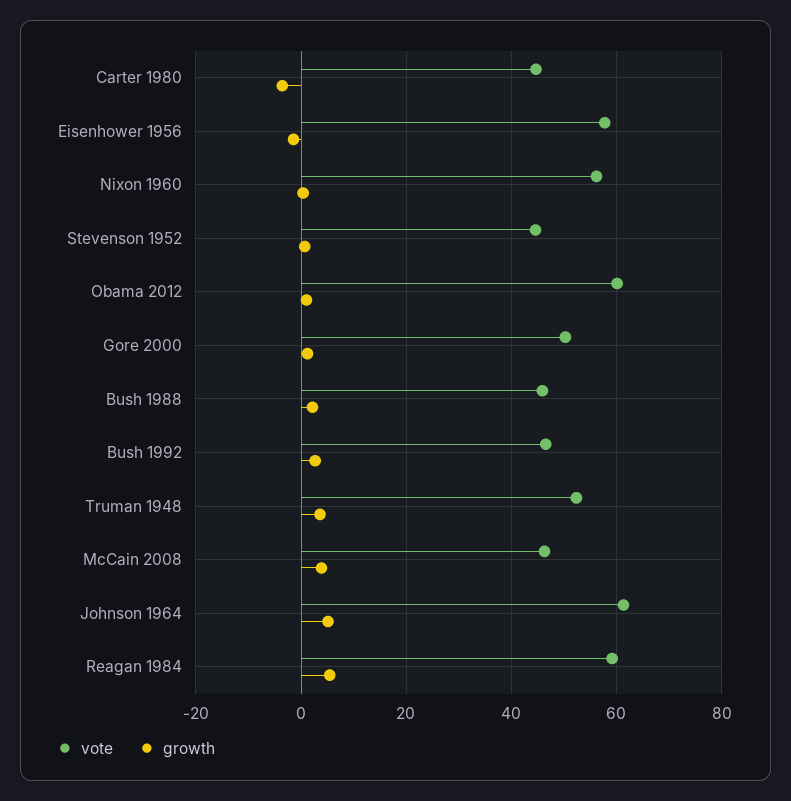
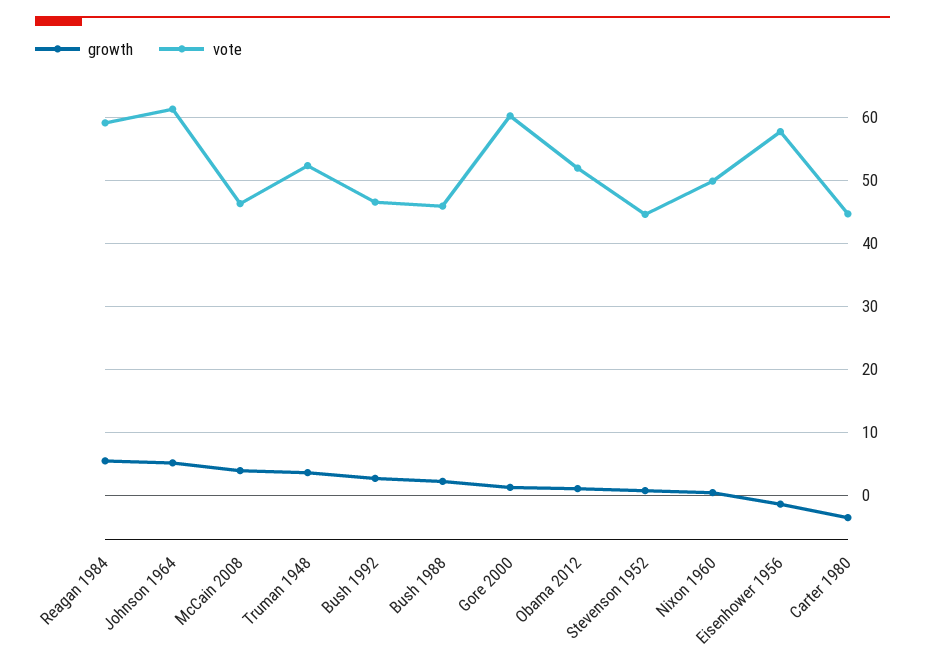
vote, Nixon 1960: 56 -> 50
vote, Obama 2012: 60 -> 52
vote, Gore 2000: 50 -> 60

